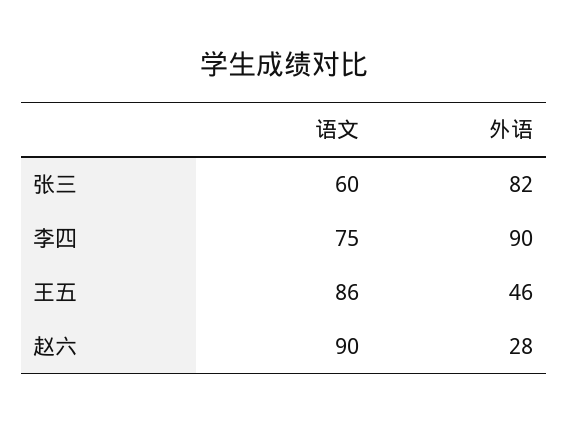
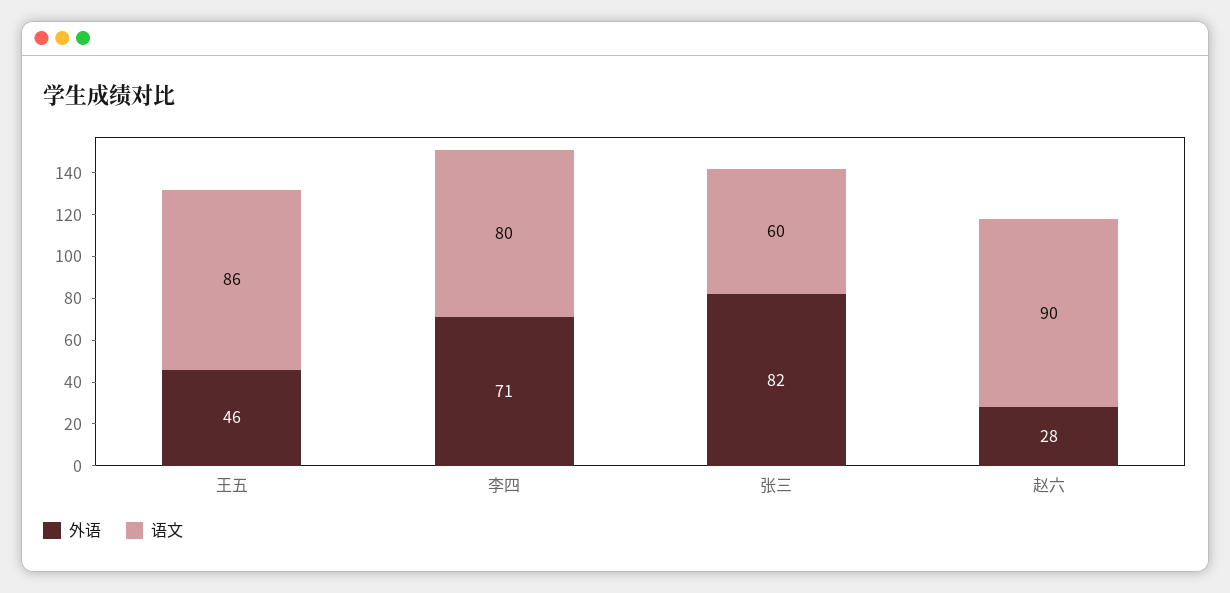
语文, 李四: 75 -> 80
外语, 李四: 90 -> 71

